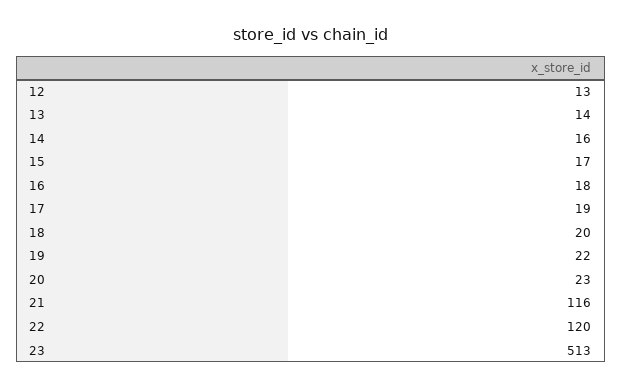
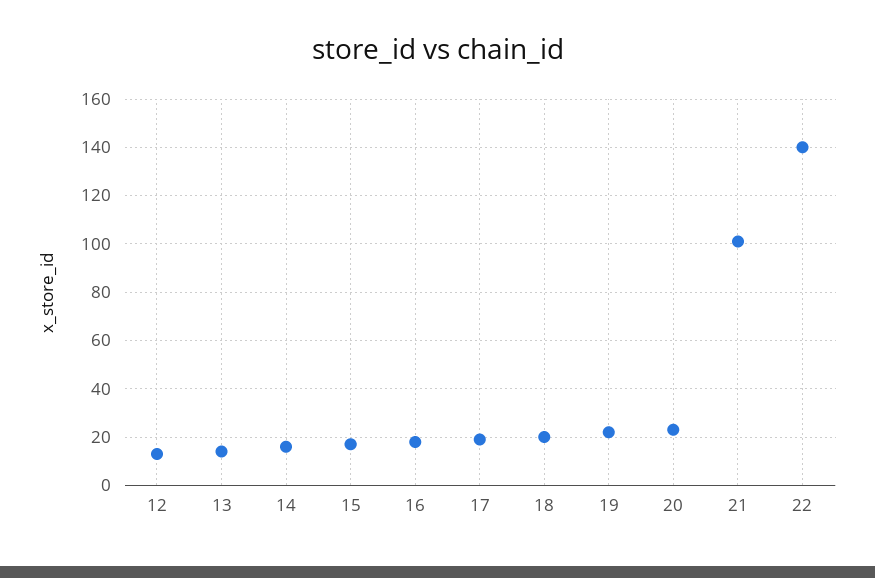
21: 116 -> 100
22: 120 -> 140
23: 513 -> none

